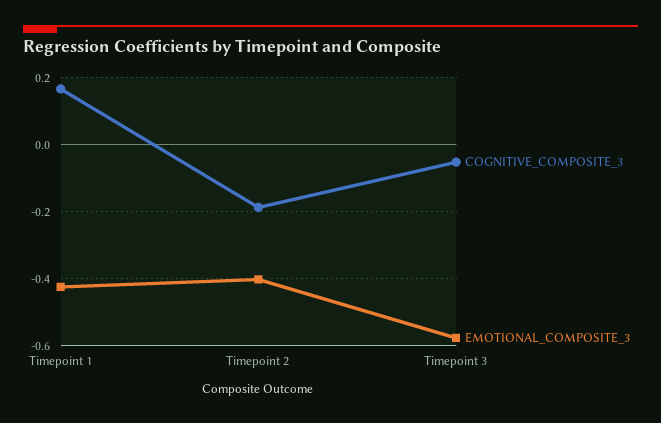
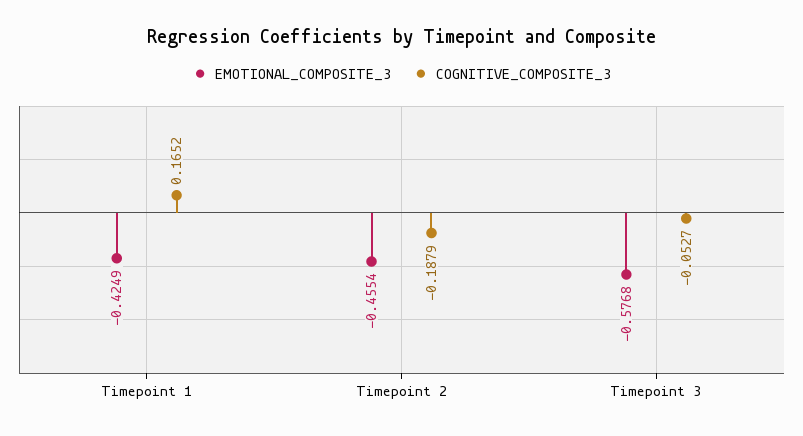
EMOTIONAL_COMPOSITE_3, Timepoint 2: -0.4 -> -0.4554

